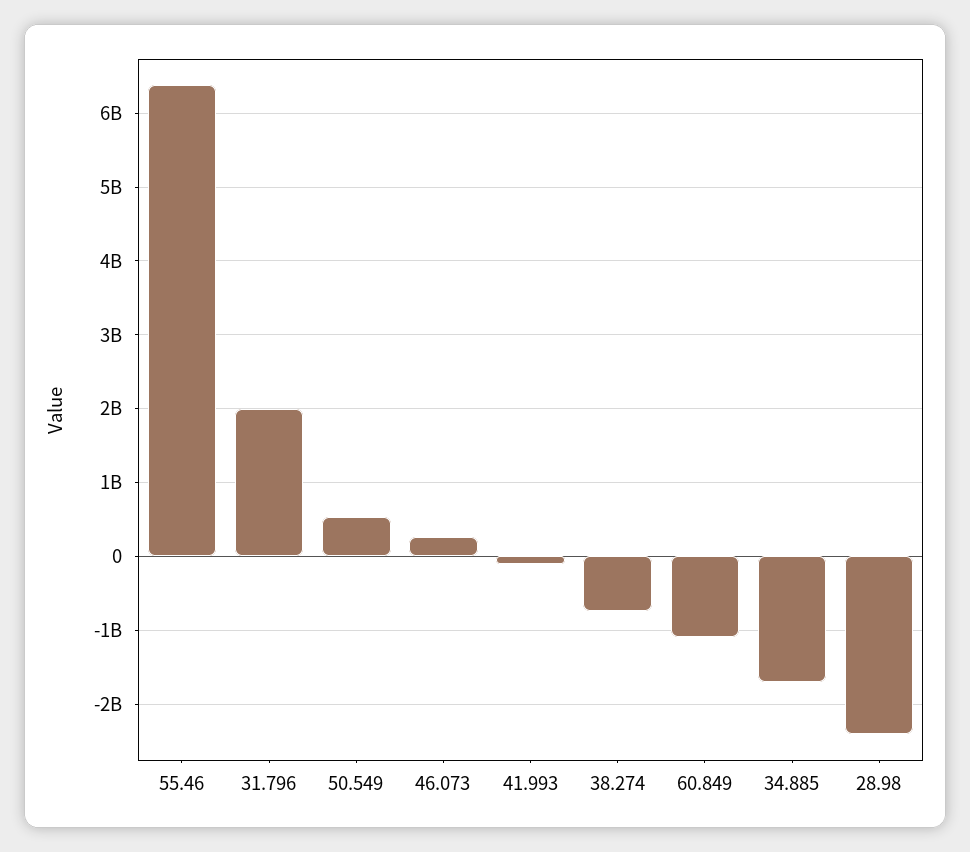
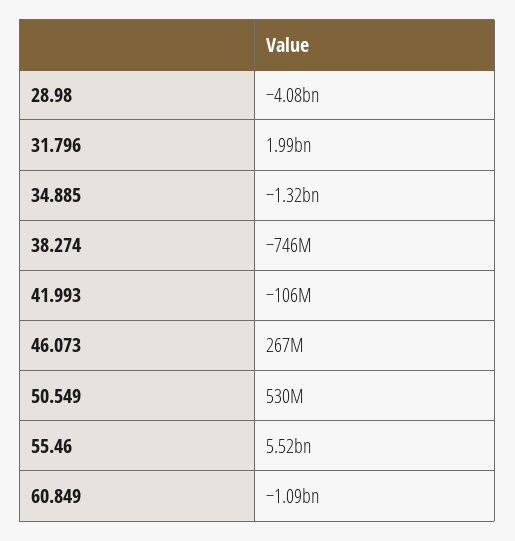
55.46: 6400000000 -> 5520000000
34.885: -1700000000 -> -1320000000
28.98: -2400000000 -> -4080000000

